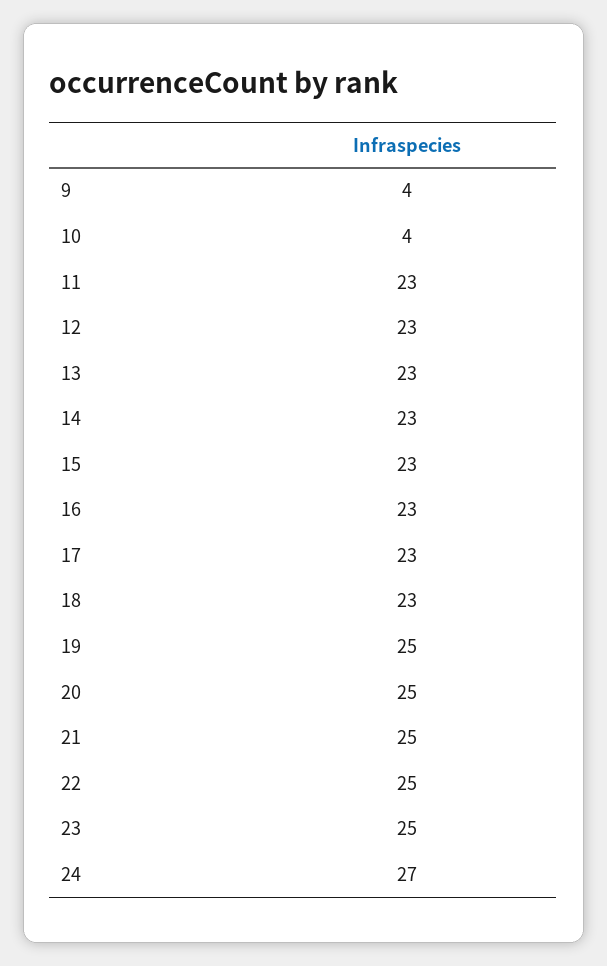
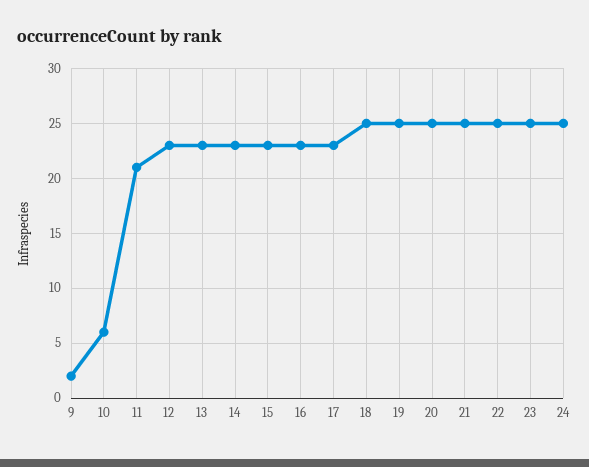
9: 4 -> 2
10: 4 -> 6
11: 23 -> 21
18: 23 -> 25
24: 27 -> 25

